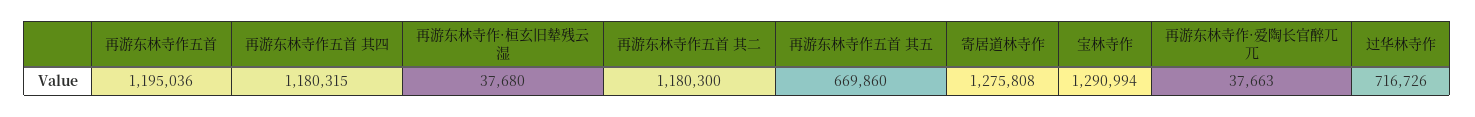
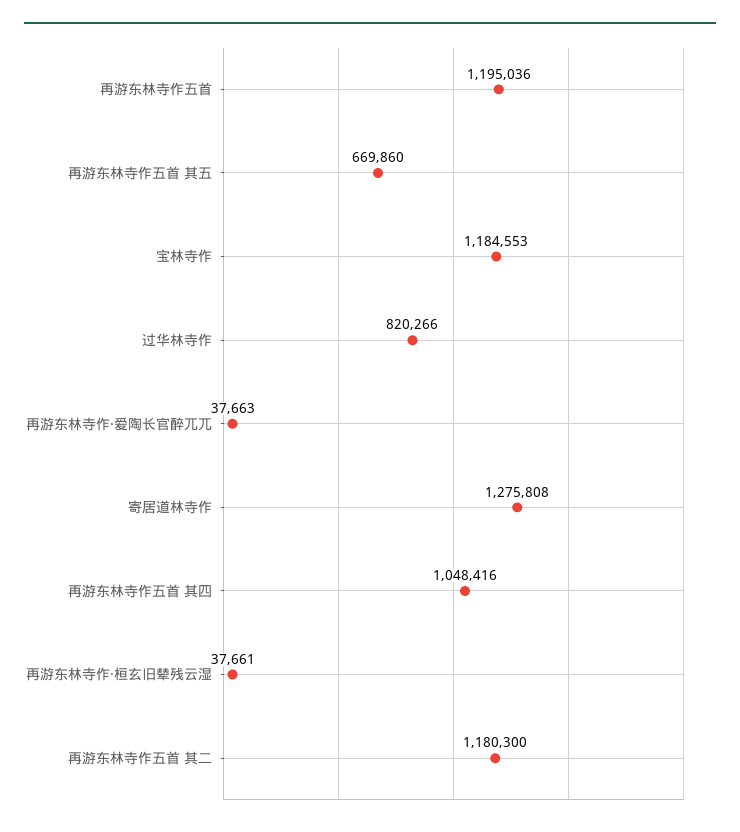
再游东林寺作五首 其四: 1180315 -> 1048416
再游东林寺作·桓玄旧辇残云湿: 37680 -> 37661
宝林寺作: 1290994 -> 1184553
过华林寺作: 716726 -> 820266

